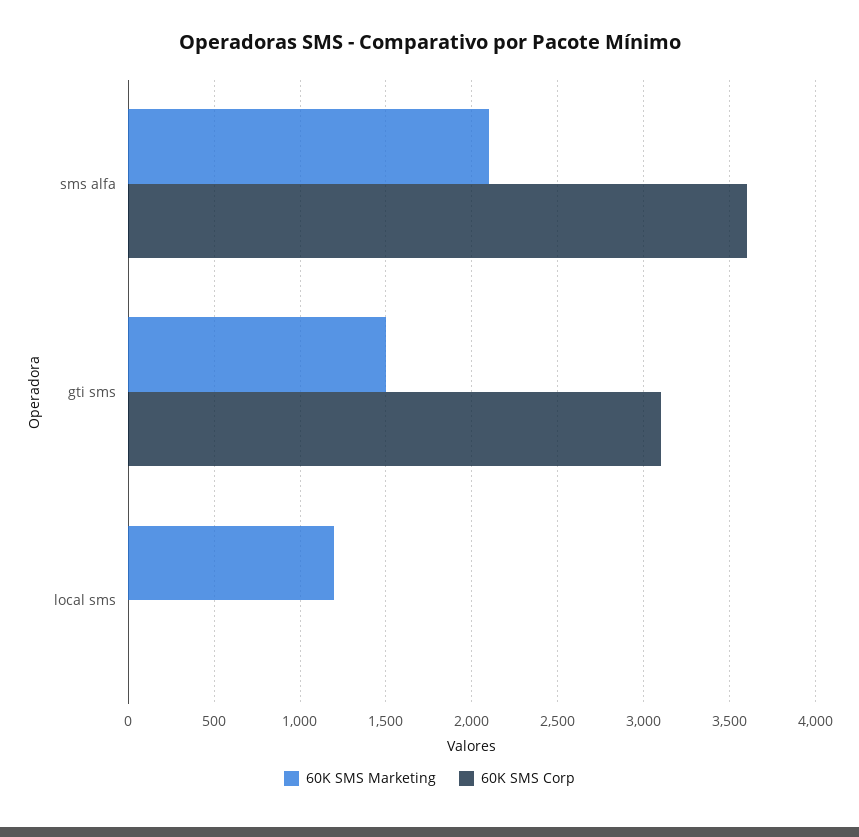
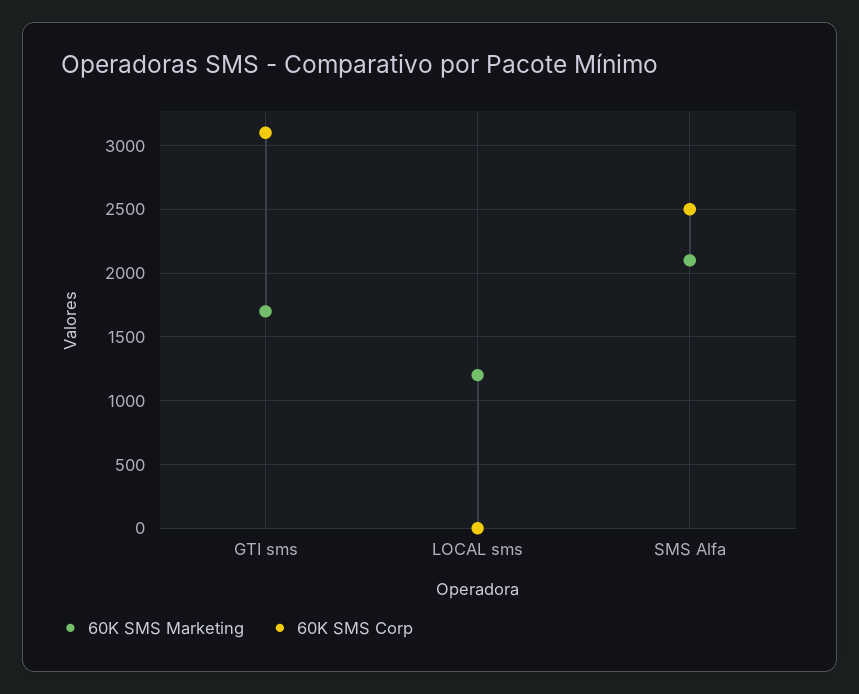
60K SMS Corp, sms alfa: 3600 -> 2500
60K SMS Marketing, gti sms: 1500 -> 1700

